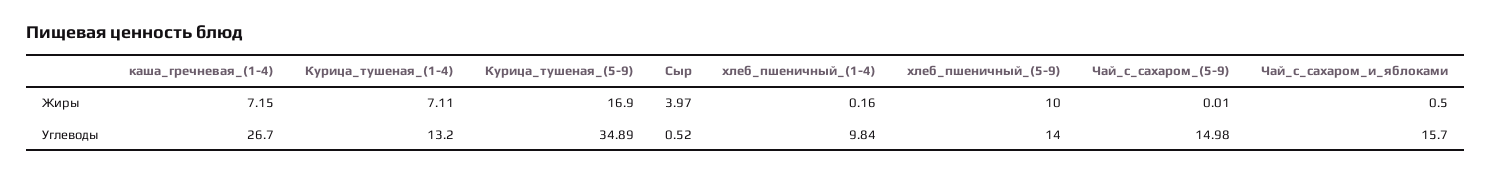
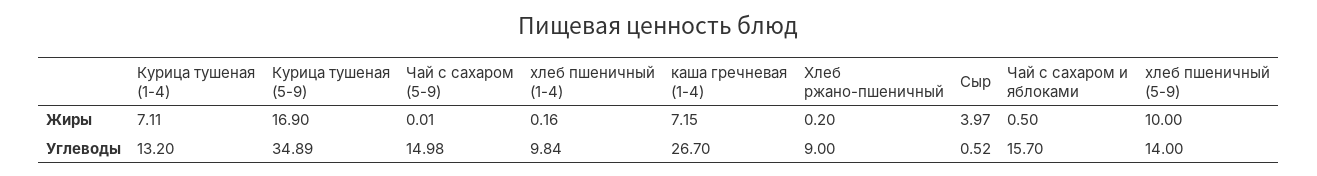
Хлеб ржано-пшеничный, Жиры: none -> 0.2
Хлеб ржано-пшеничный, Углеводы: none -> 9

